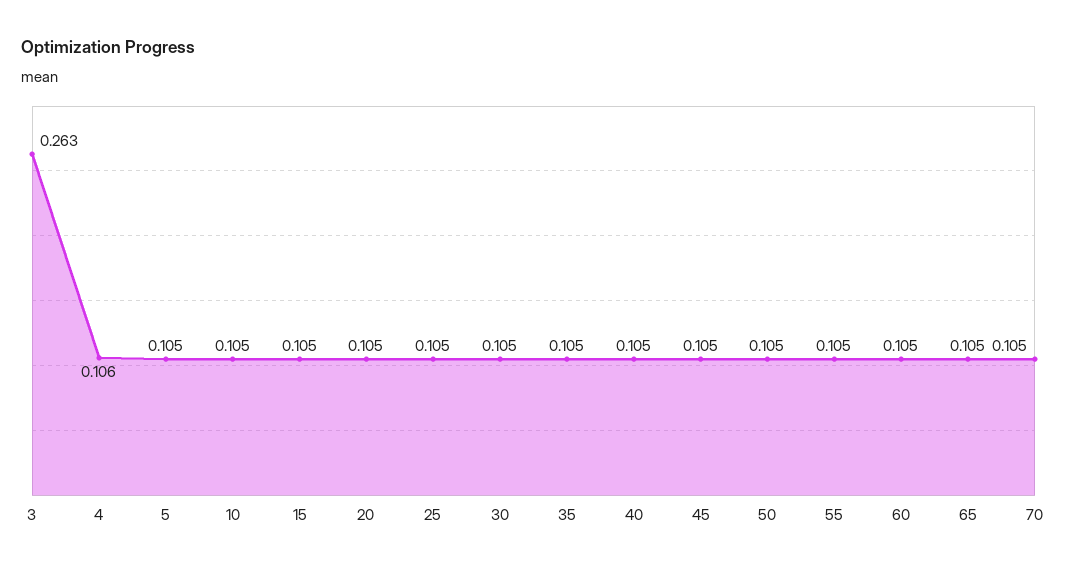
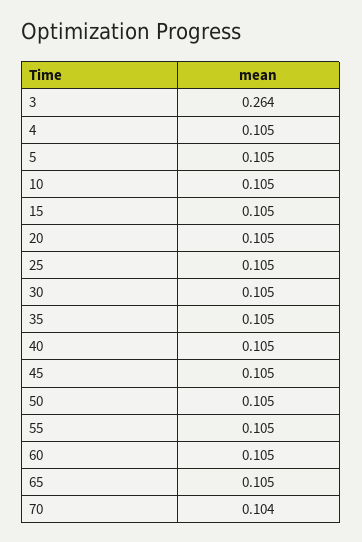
3: 0.263 -> 0.264
4: 0.106 -> 0.105
70: 0.105 -> 0.104

